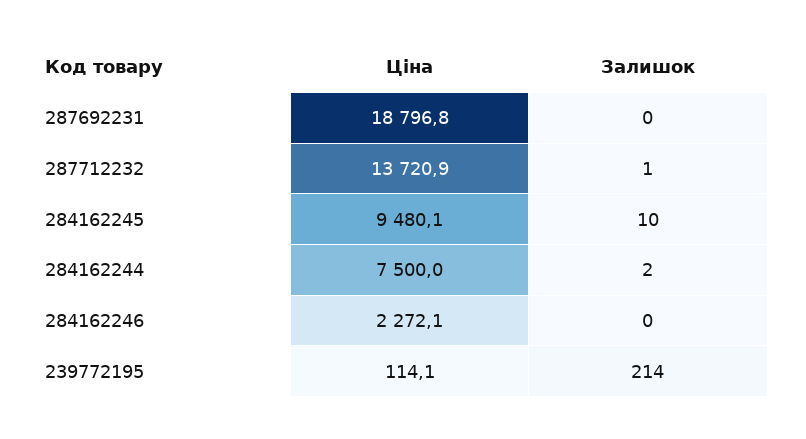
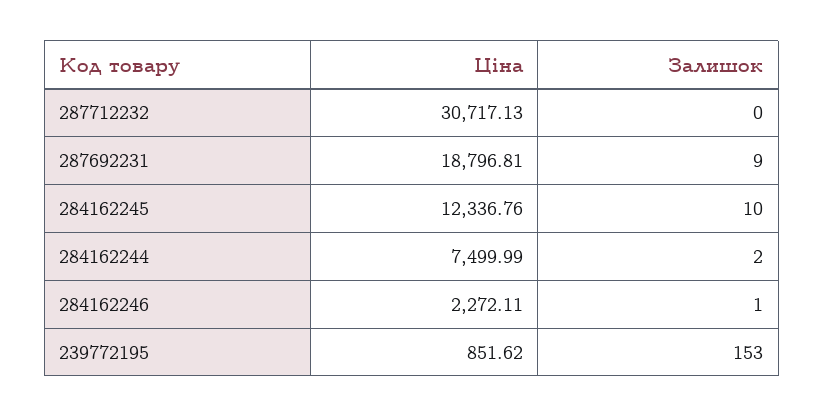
Залишок, 287692231: 0 -> 9
Ціна, 287712232: 13720.9 -> 30717.13
Залишок, 287712232: 1 -> 0
Ціна, 284162245: 9480.1 -> 12336.76
Залишок, 284162246: 0 -> 1
Ціна, 239772195: 114.1 -> 851.62
Залишок, 239772195: 214 -> 153

